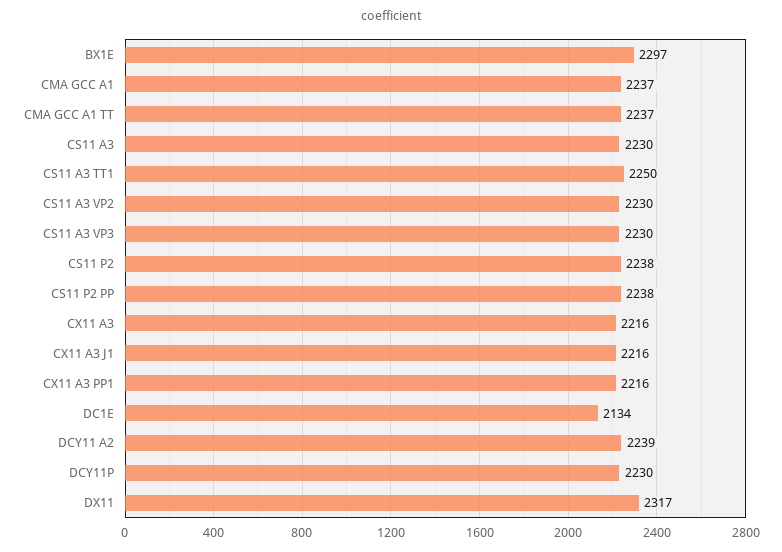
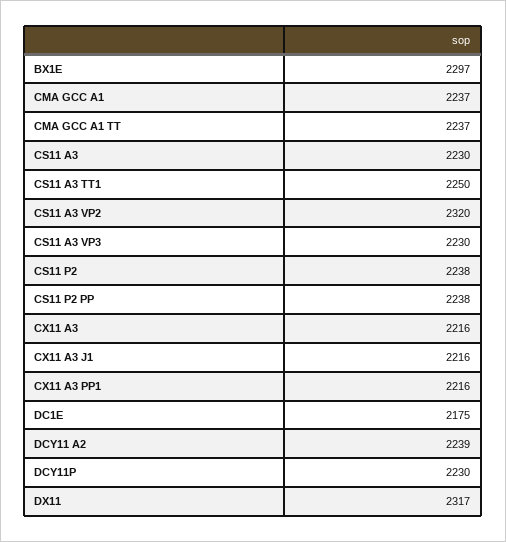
CS11 A3 VP2: 2230 -> 2320
DC1E: 2134 -> 2175

